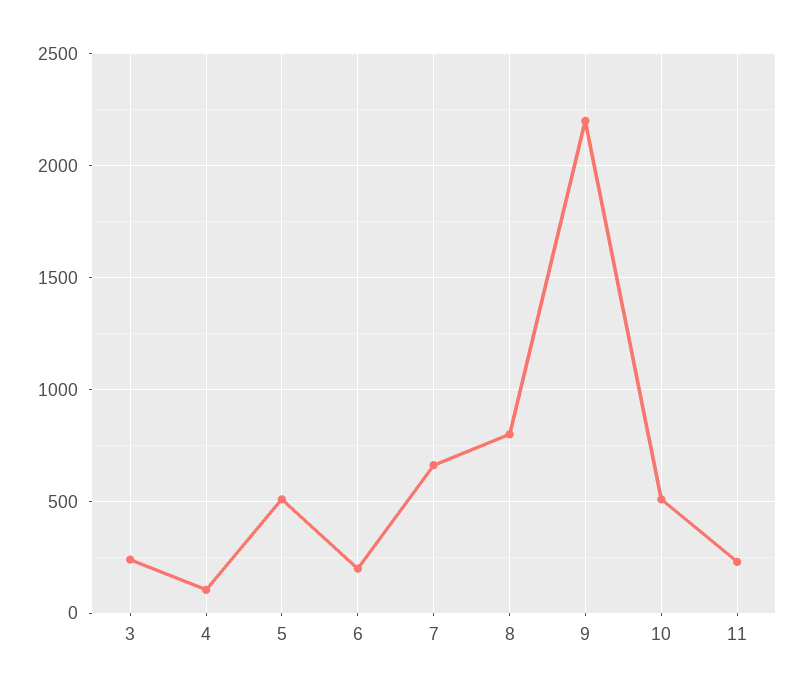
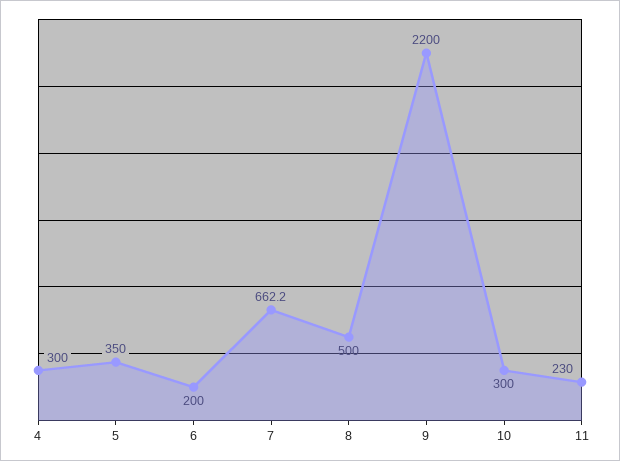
3: 250 -> none
4: 100 -> 300
5: 500 -> 350
8: 800 -> 500
10: 500 -> 300

